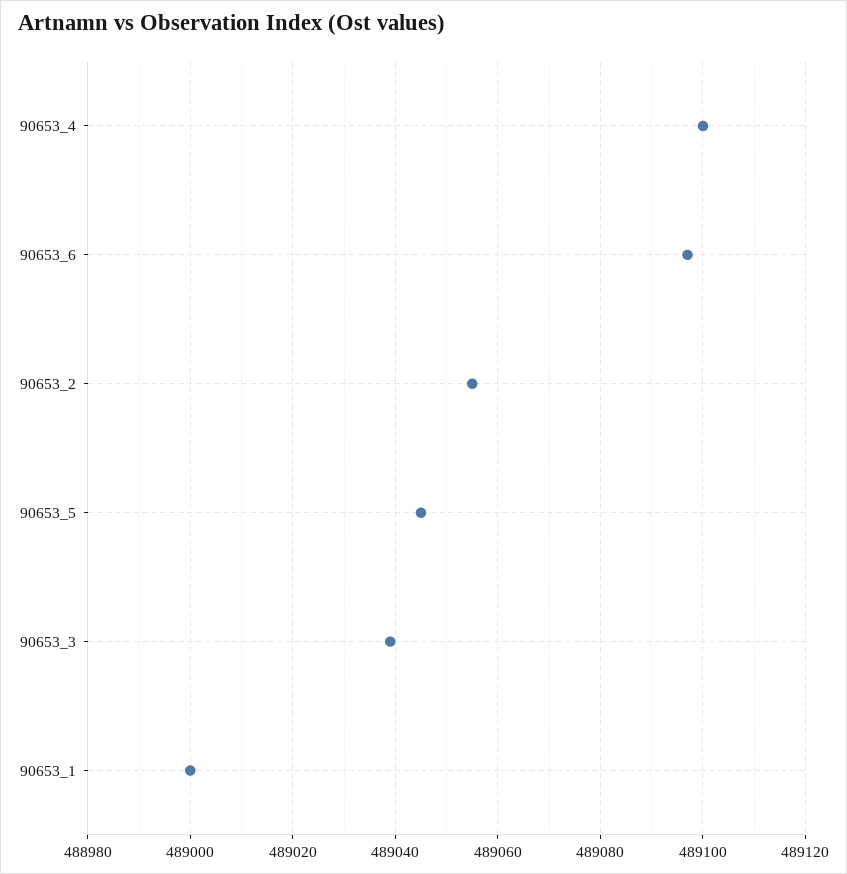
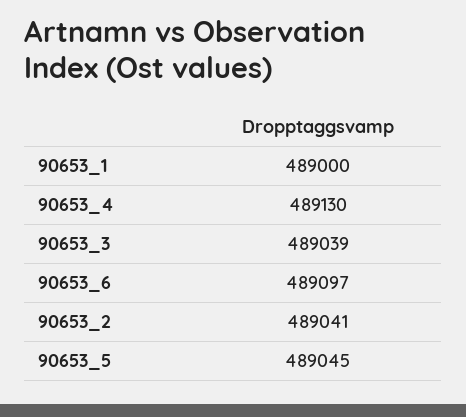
90653_4: 489100 -> 489130
90653_2: 489055 -> 489041

